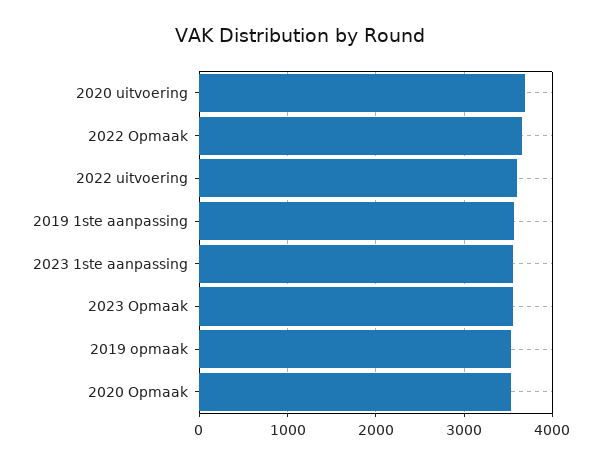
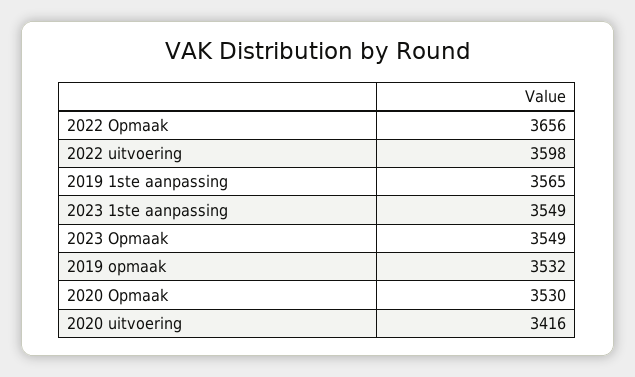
2020 uitvoering: 3700 -> 3416

